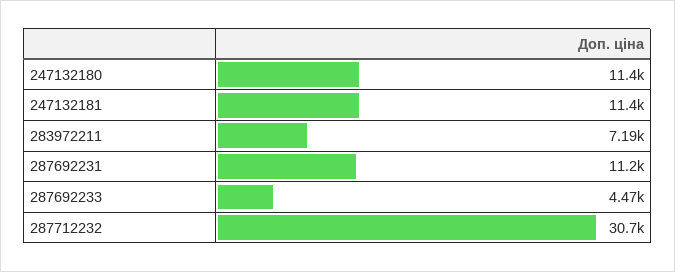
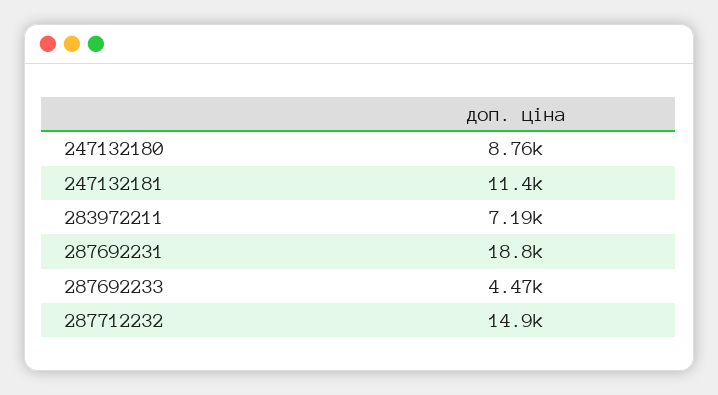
247132180: 11400 -> 8760
287692231: 11200 -> 18800
287712232: 30700 -> 14900

